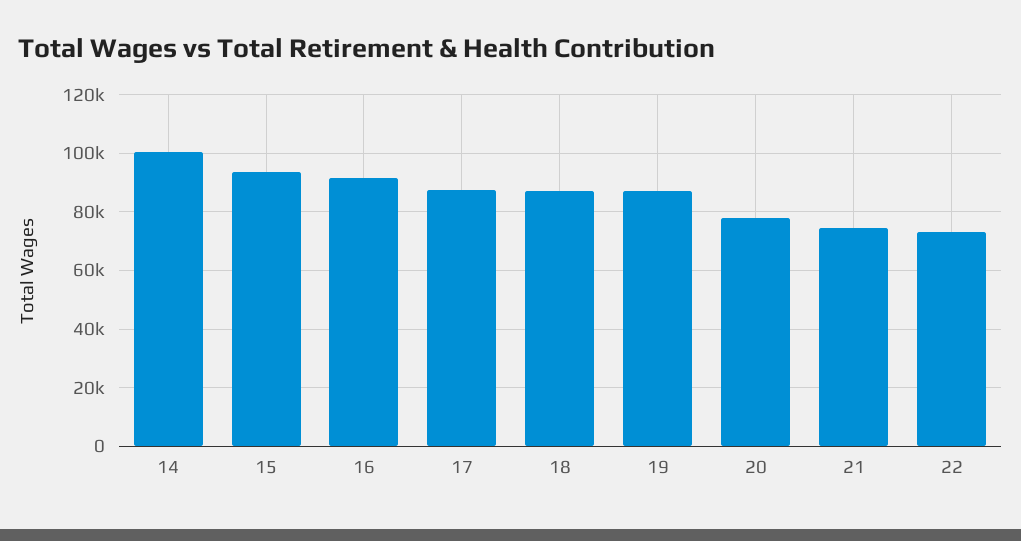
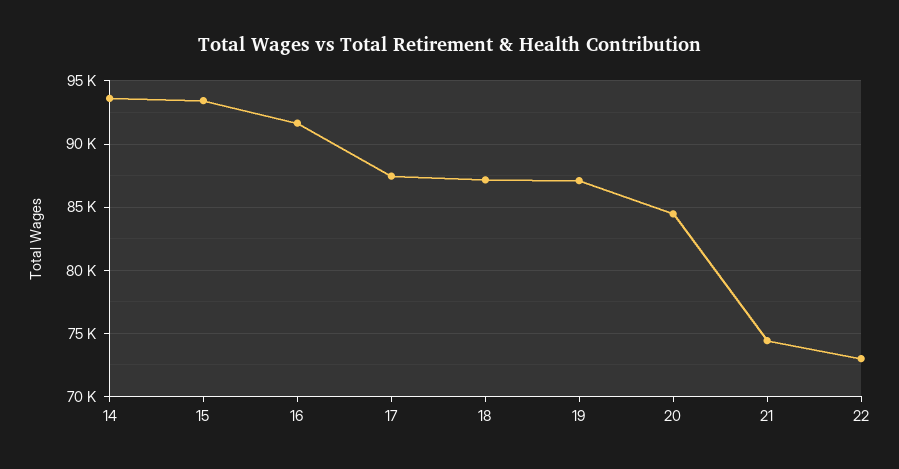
14: 100000 -> 93500
20: 77500 -> 84500

